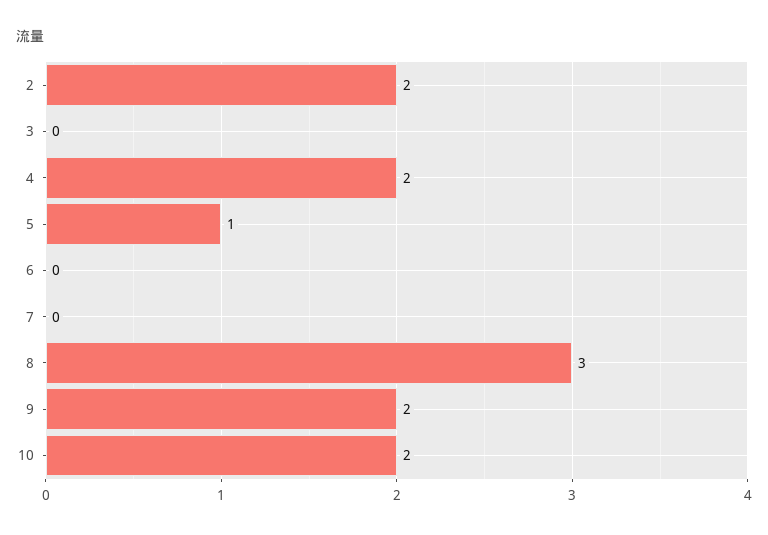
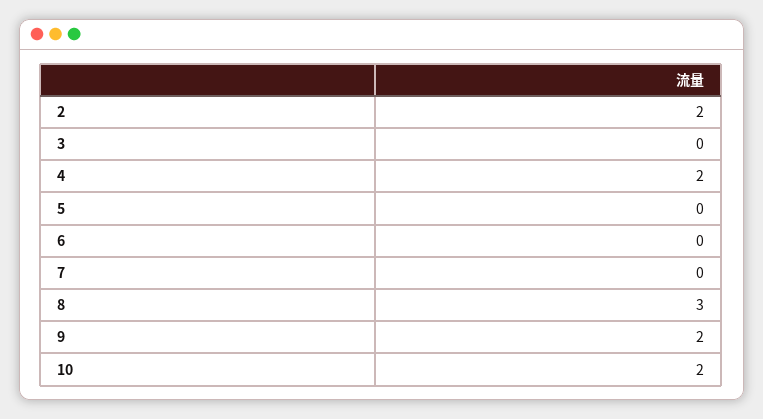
5: 1 -> 0

